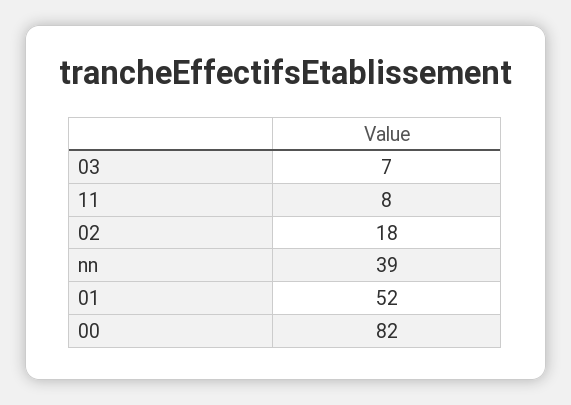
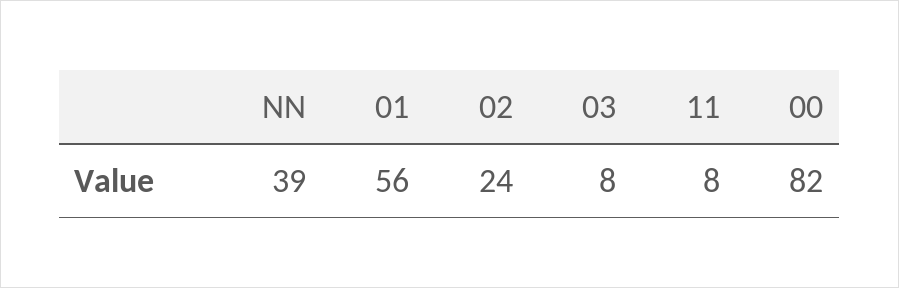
03: 7 -> 8
02: 18 -> 24
01: 52 -> 56

